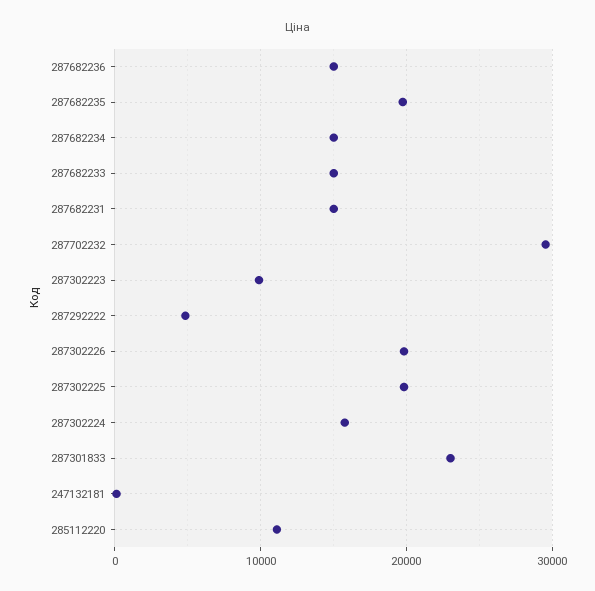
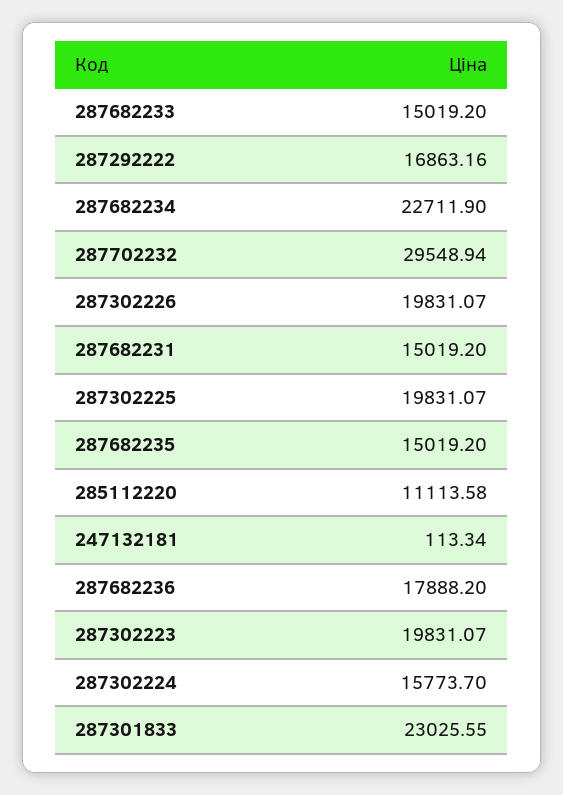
287682236: 15000 -> 17888.2
287682235: 20000 -> 15019.2
287682234: 15000 -> 22711.9
287302223: 10000 -> 19831.07
287292222: 5000 -> 16863.16

